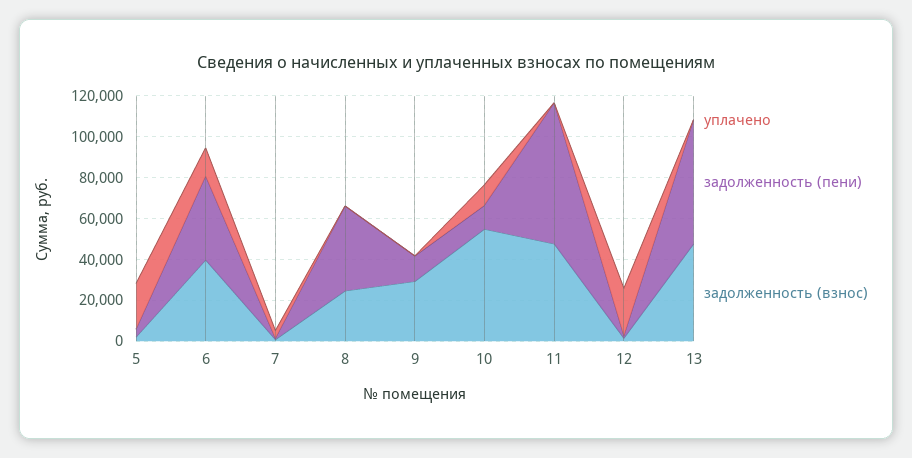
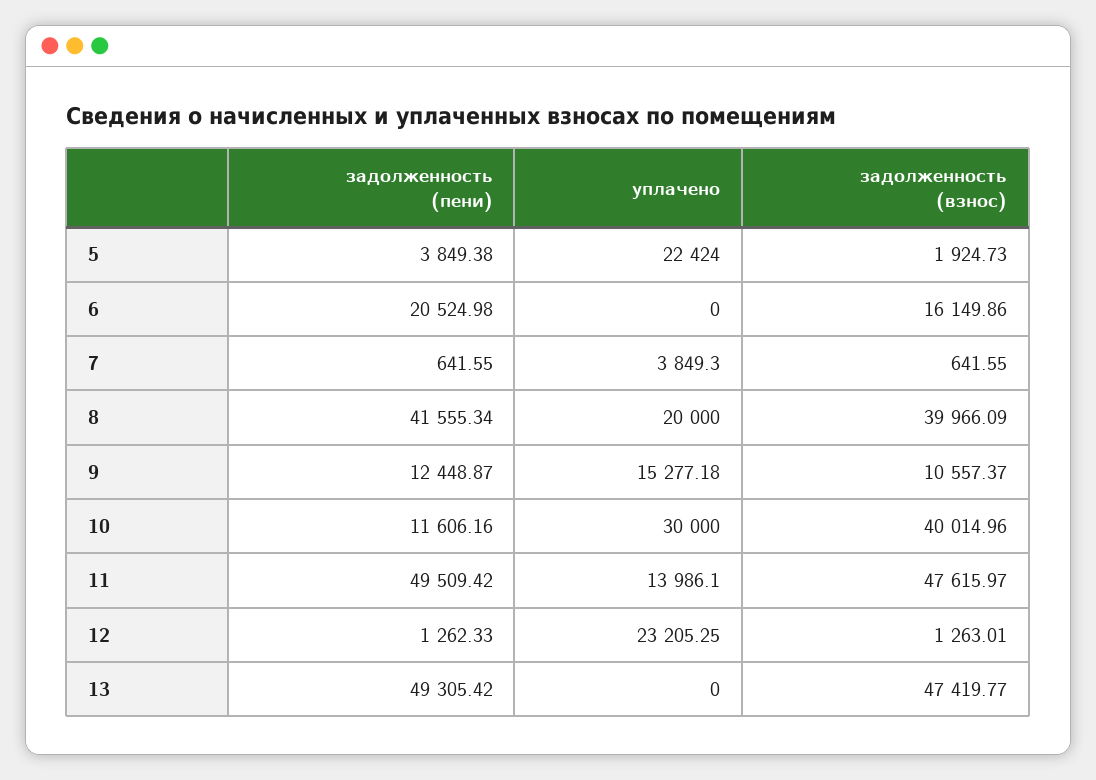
уплачено, 6: 15000 -> 0
задолженность (пени), 6: 40000 -> 20524.98
задолженность (взнос), 6: 40000 -> 16149.86
уплачено, 8: 0 -> 20000
задолженность (взнос), 8: 25000 -> 39966.09
уплачено, 9: 0 -> 15277.18
задолженность (взнос), 9: 30000 -> 10557.37
уплачено, 10: 10000 -> 30000
задолженность (взнос), 10: 55000 -> 40014.96
уплачено, 11: 0 -> 13986.1
задолженность (пени), 11: 70000 -> 49509.42
задолженность (пени), 13: 60000 -> 49305.42

